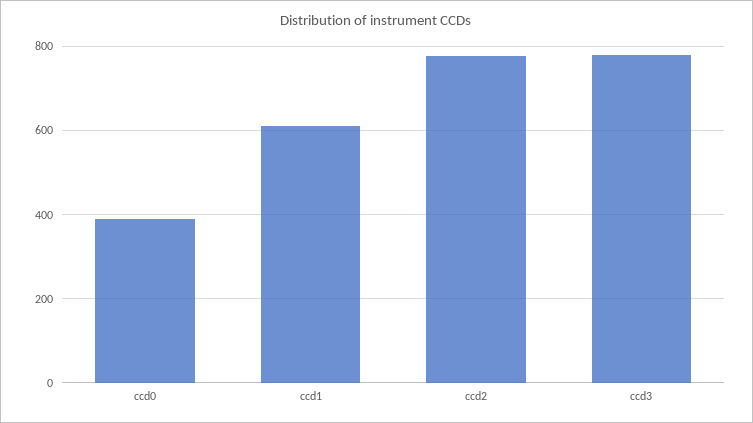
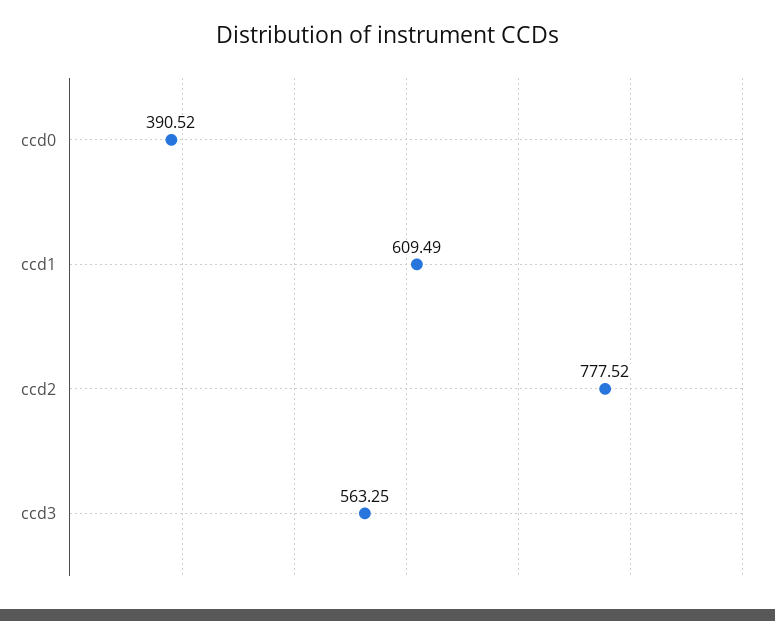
ccd3: 780 -> 563.25

